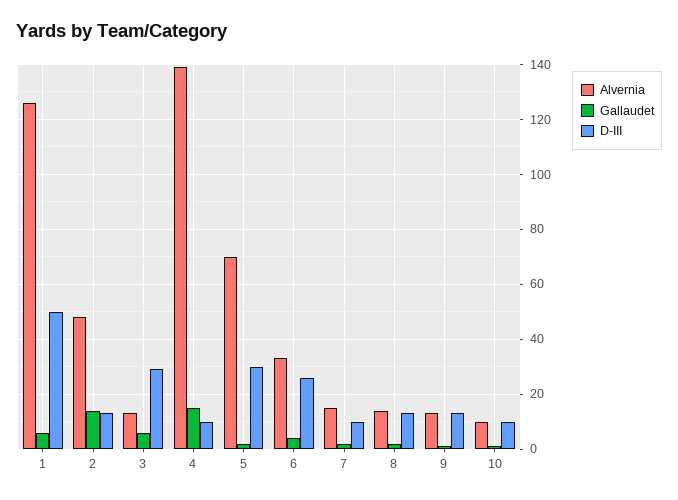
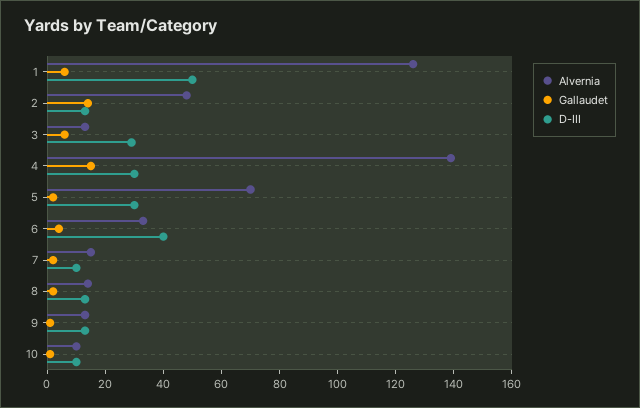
D-III, 4: 10 -> 30
D-III, 6: 25 -> 40

